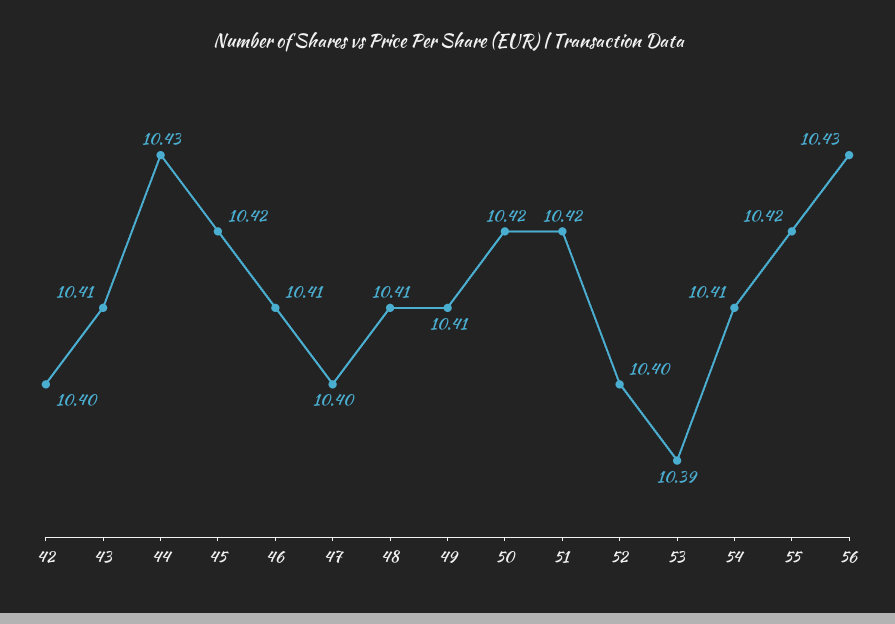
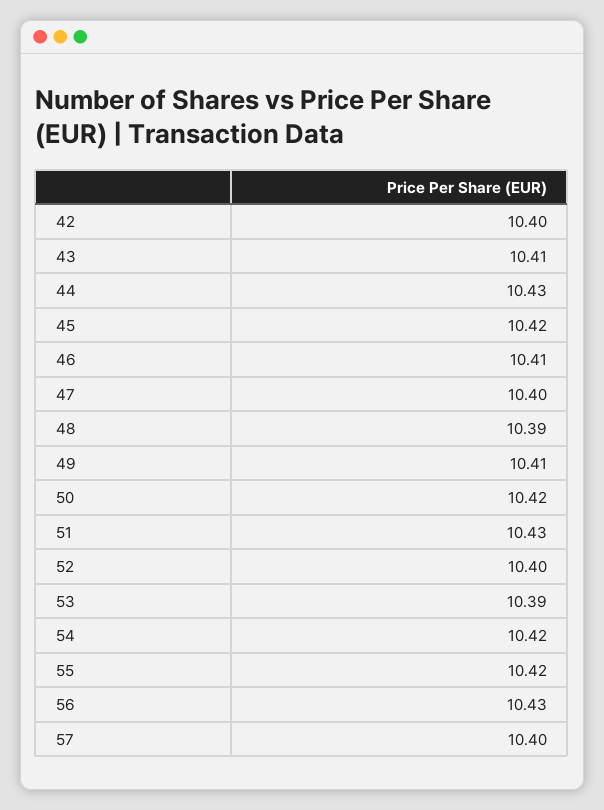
48: 10.41 -> 10.39
51: 10.42 -> 10.43
54: 10.41 -> 10.42
57: none -> 10.4

